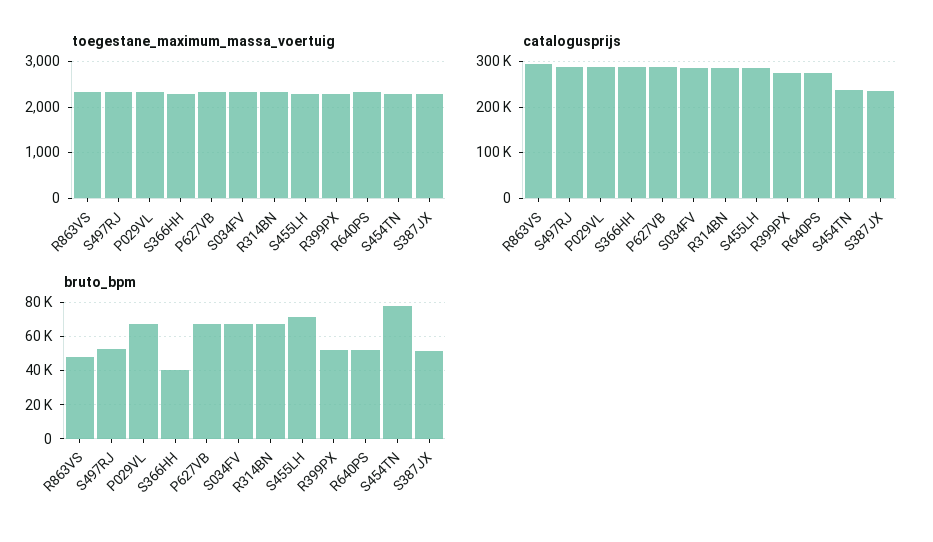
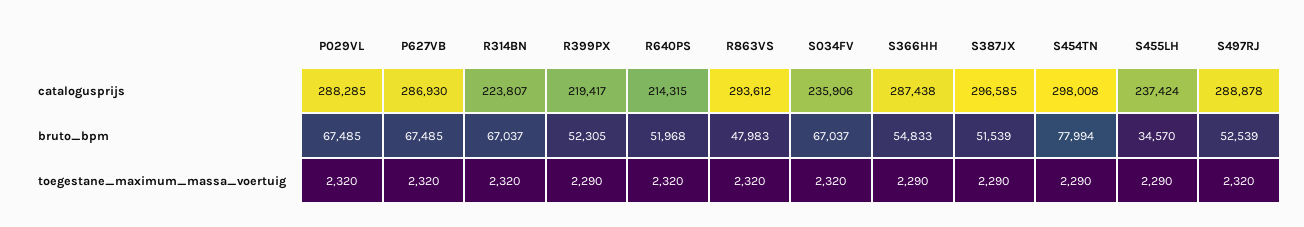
catalogusprijs, S034FV: 280000 -> 235906
catalogusprijs, R314BN: 280000 -> 223807
catalogusprijs, S455LH: 280000 -> 237424
catalogusprijs, R399PX: 280000 -> 219417
catalogusprijs, R640PS: 280000 -> 214315
catalogusprijs, S454TN: 240000 -> 298008
catalogusprijs, S387JX: 240000 -> 296585
bruto_bpm, S366HH: 40000 -> 54833
bruto_bpm, S455LH: 70000 -> 34570

